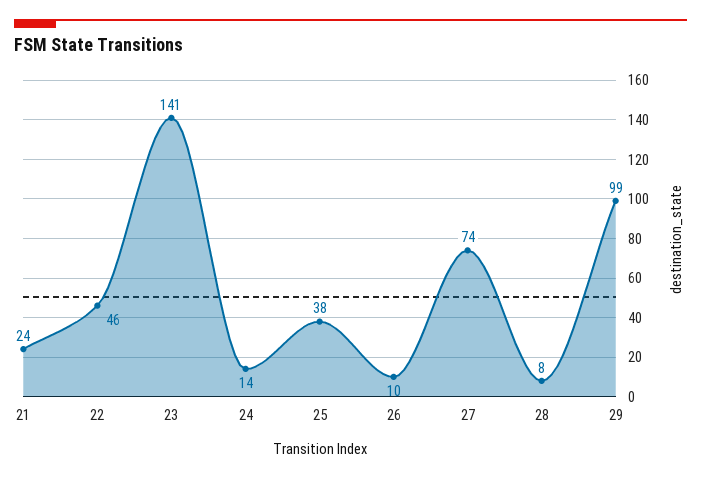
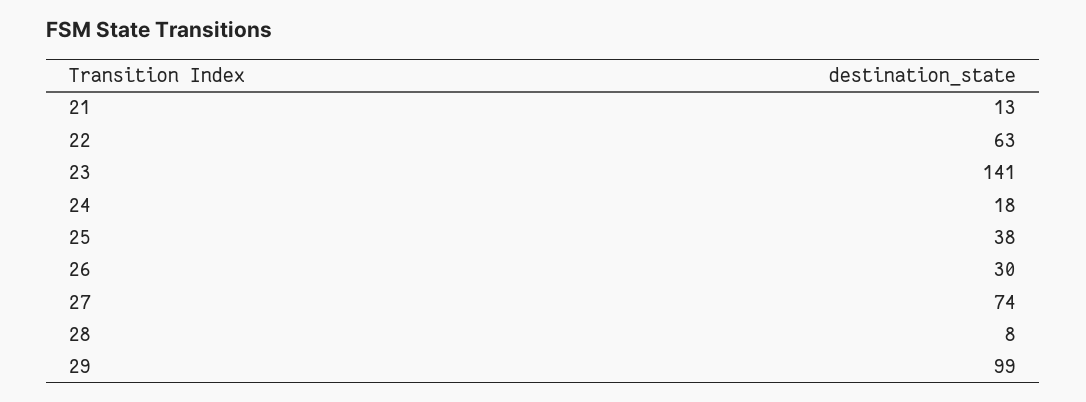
21: 24 -> 13
22: 46 -> 63
24: 14 -> 18
26: 10 -> 30

